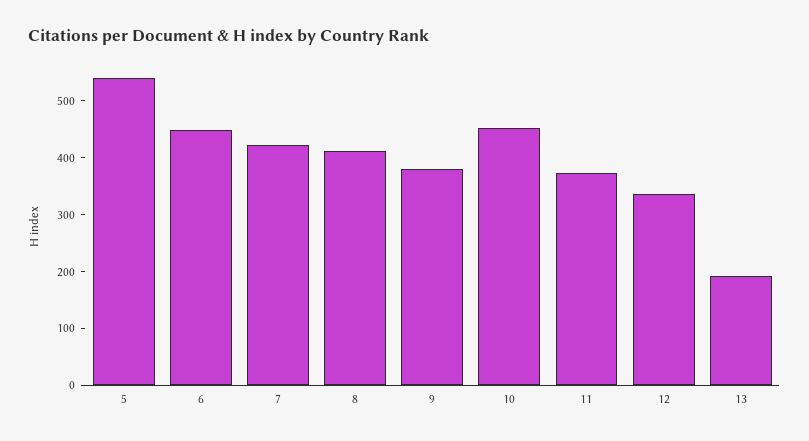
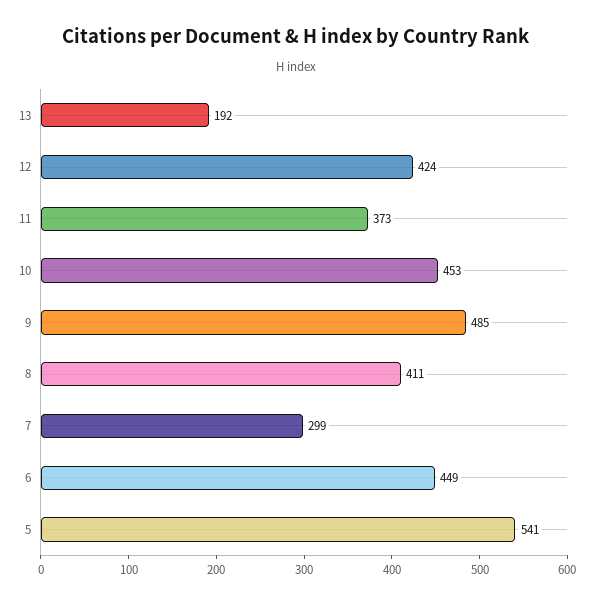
7: 420 -> 299
9: 380 -> 485
12: 340 -> 424

